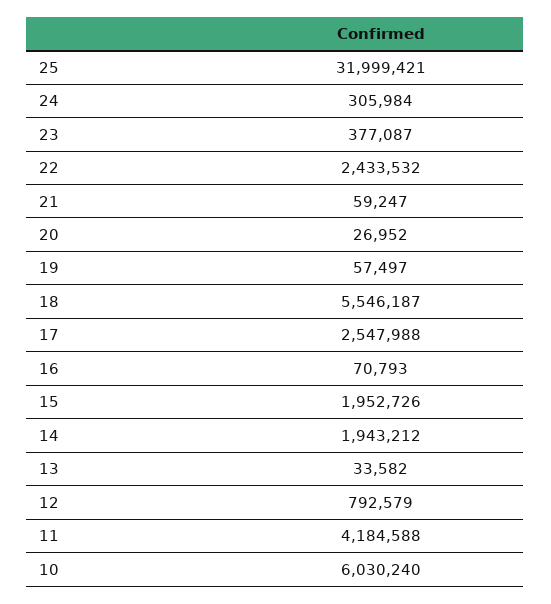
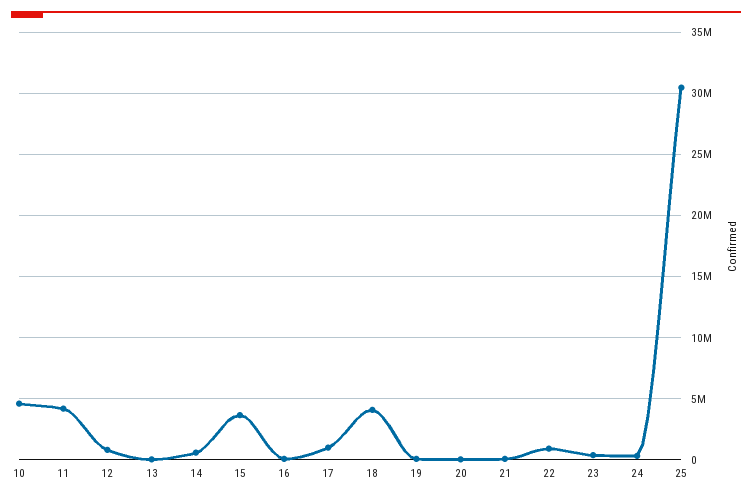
25: 31999421 -> 30500000
22: 2433532 -> 1000000
18: 5546187 -> 4000000
17: 2547988 -> 1000000
15: 1952726 -> 3500000
14: 1943212 -> 500000
10: 6030240 -> 4500000

